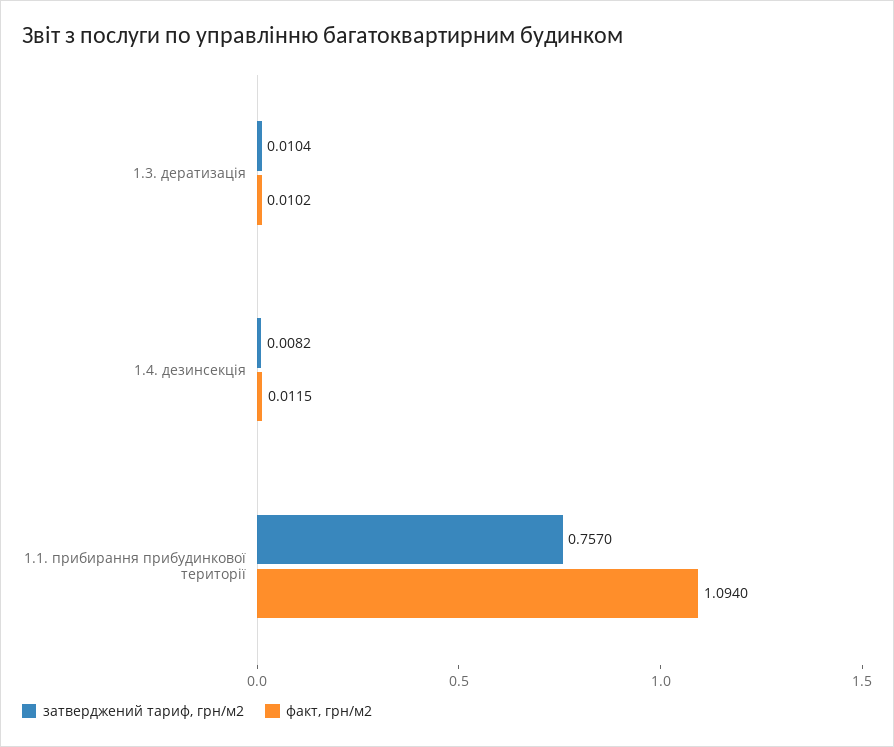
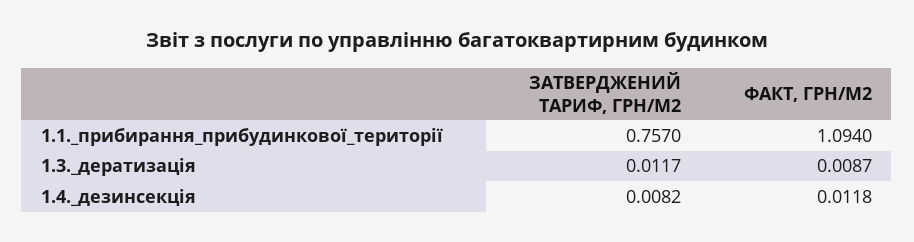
затверджений тариф, грн/м2, 1.3. дератизація: 0.0104 -> 0.0117
факт, грн/м2, 1.3. дератизація: 0.0102 -> 0.0087
факт, грн/м2, 1.4. дезинсекція: 0.0115 -> 0.0118

